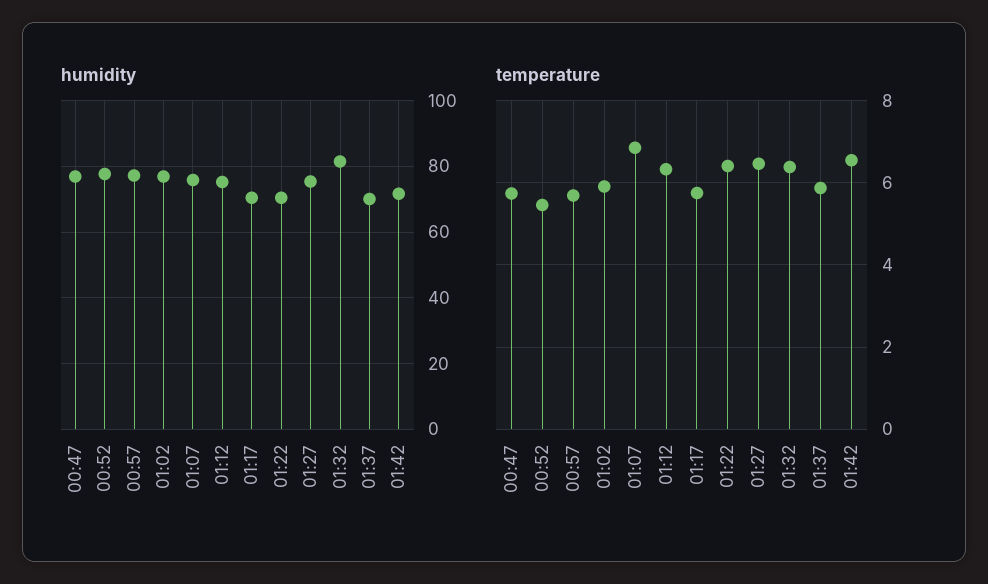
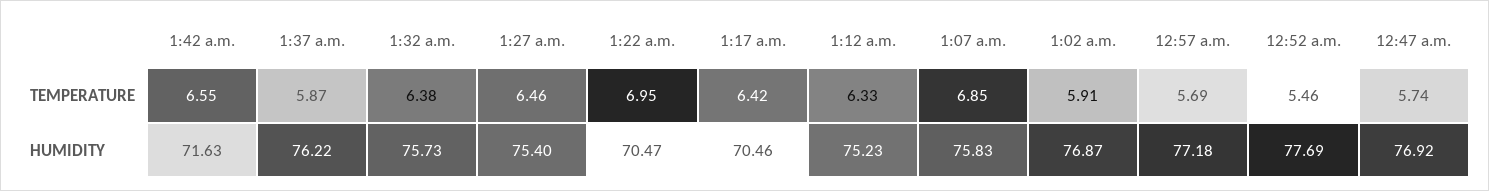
humidity, 01:32: 82 -> 75.73
humidity, 01:37: 70 -> 76.22
temperature, 01:17: 5.8 -> 6.42
temperature, 01:22: 6.4 -> 6.95

